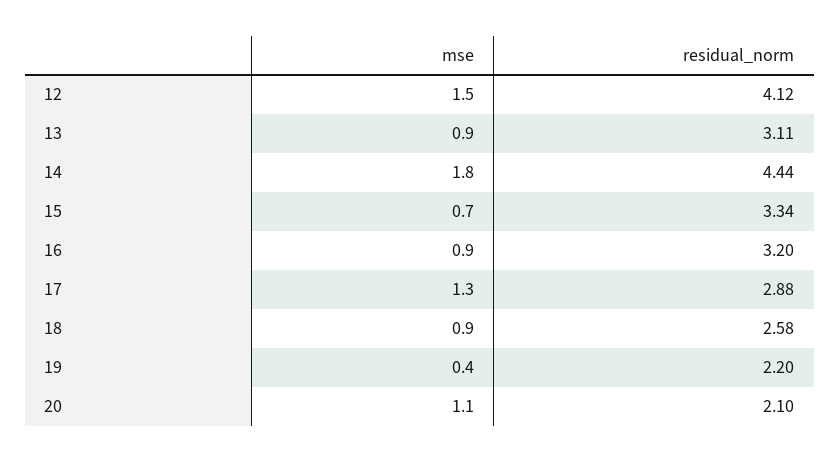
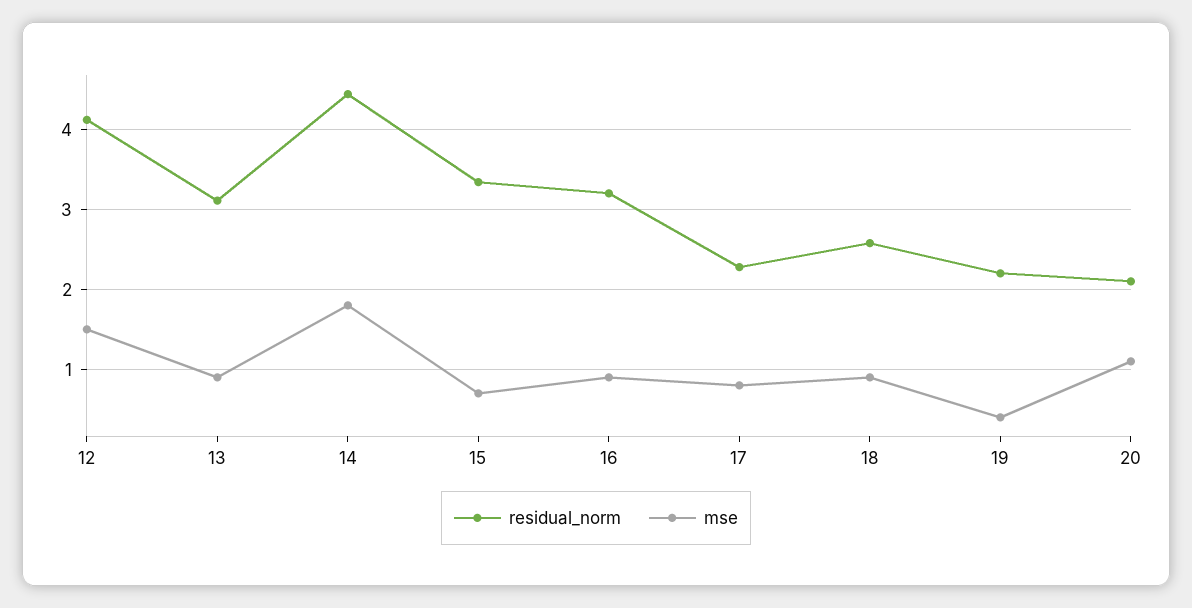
mse, 17: 1.3 -> 0.8
residual_norm, 17: 2.88 -> 2.3

